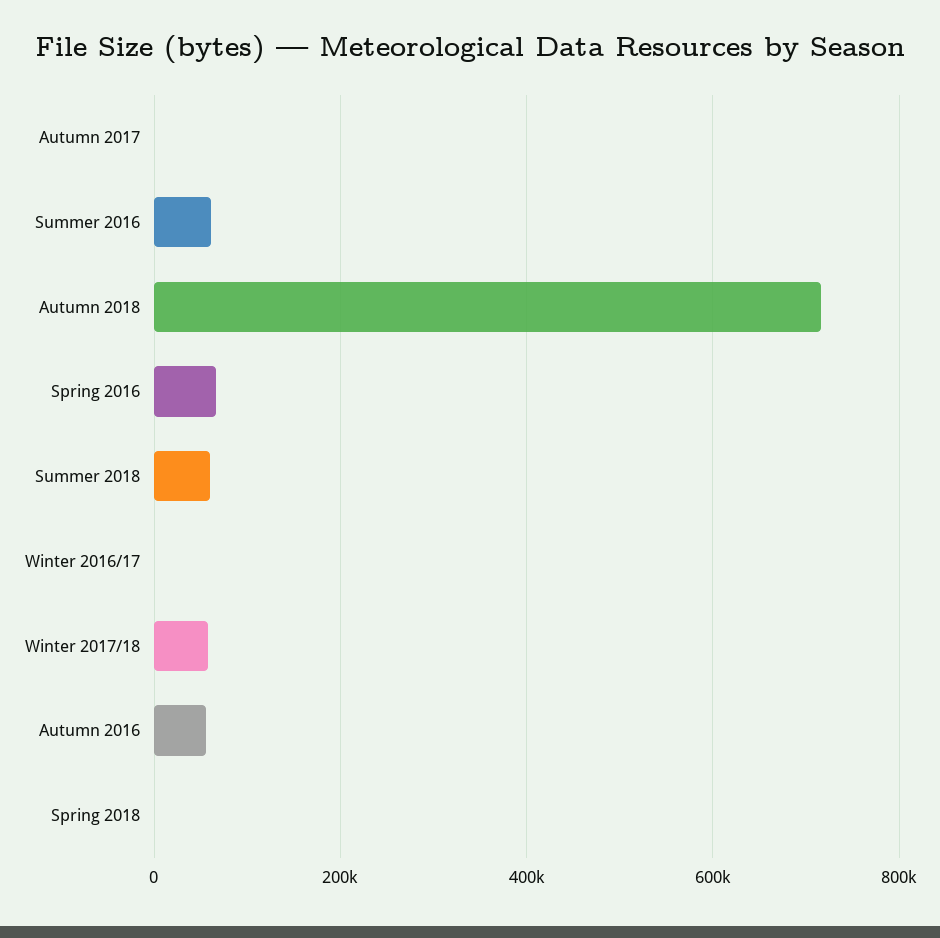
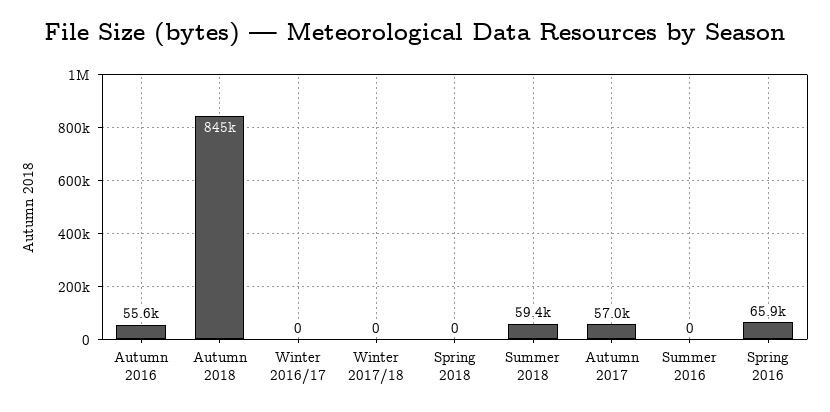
Autumn 2017: 0 -> 57000
Summer 2016: 60000 -> 0
Autumn 2018: 720000 -> 845000
Winter 2017/18: 60000 -> 0

